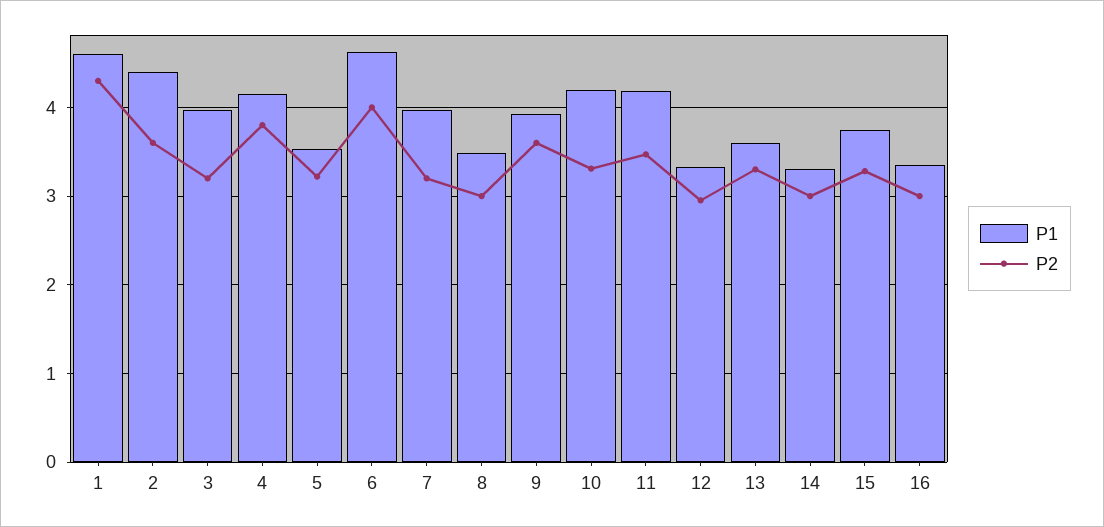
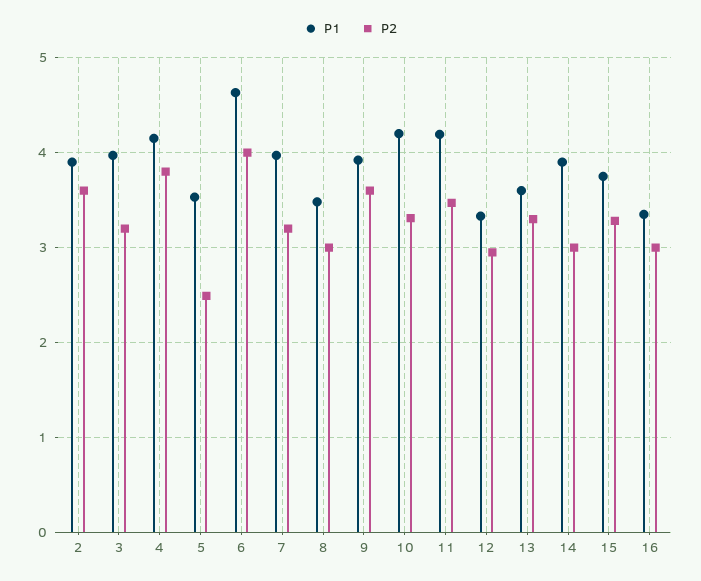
P1, 1: 4.6 -> none
P2, 1: 4.3 -> none
P1, 2: 4.4 -> 3.9
P2, 5: 3.2 -> 2.5
P1, 14: 3.3 -> 3.9

